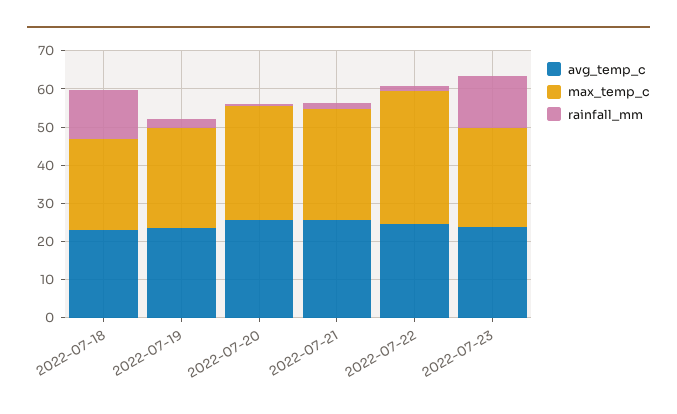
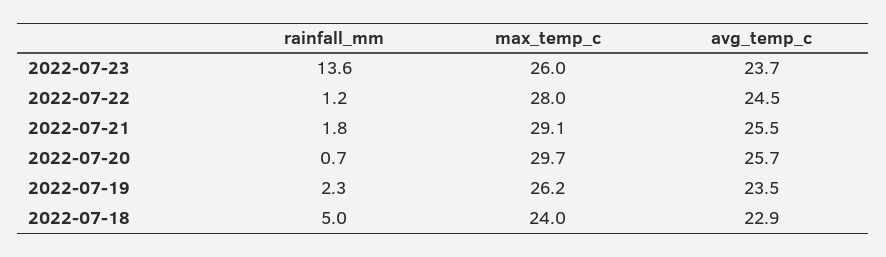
rainfall_mm, 2022-07-18: 12.5 -> 5
max_temp_c, 2022-07-22: 35 -> 28

